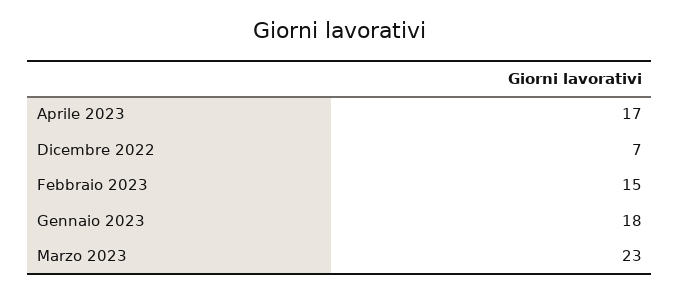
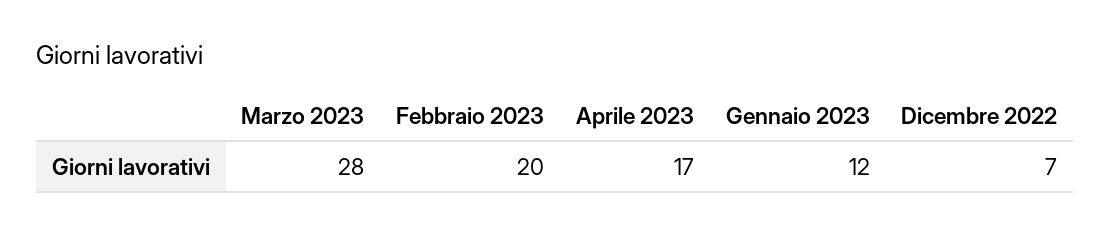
Febbraio 2023: 15 -> 20
Gennaio 2023: 18 -> 12
Marzo 2023: 23 -> 28

